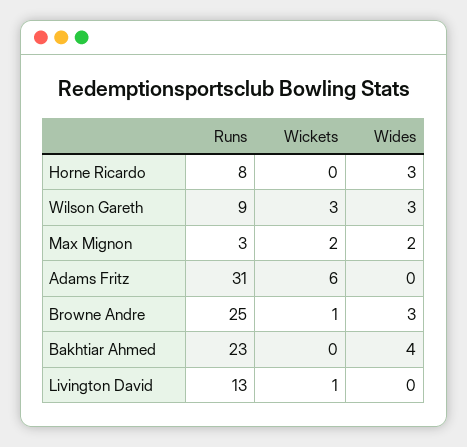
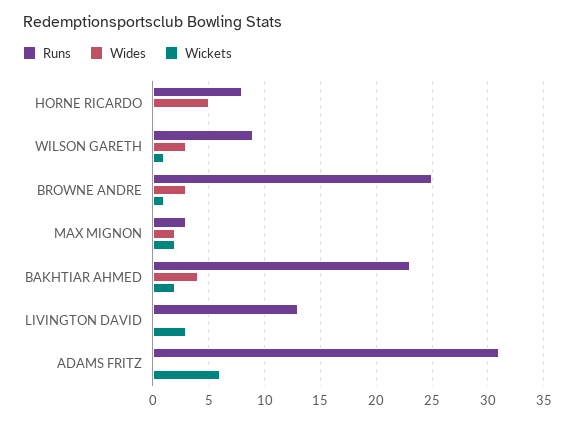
Wides, Horne Ricardo: 3 -> 5
Wickets, Wilson Gareth: 3 -> 1
Wickets, Bakhtiar Ahmed: 0 -> 2
Wickets, Livington David: 1 -> 3

